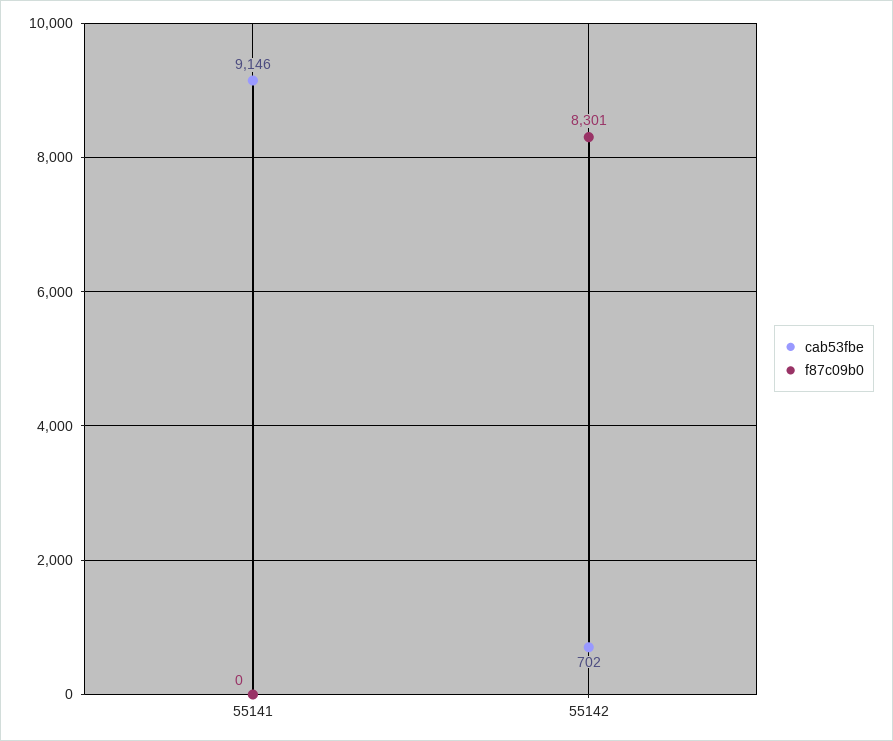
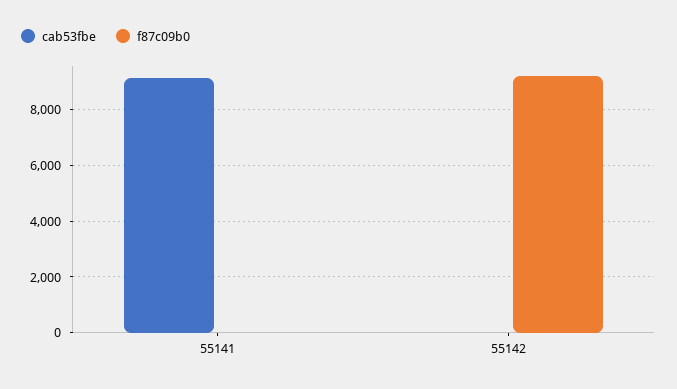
cab53fbe, 55142: 702 -> 0
f87c09b0, 55142: 8301 -> 9250

